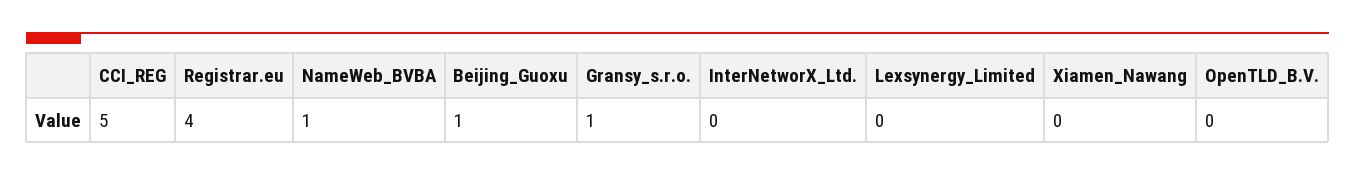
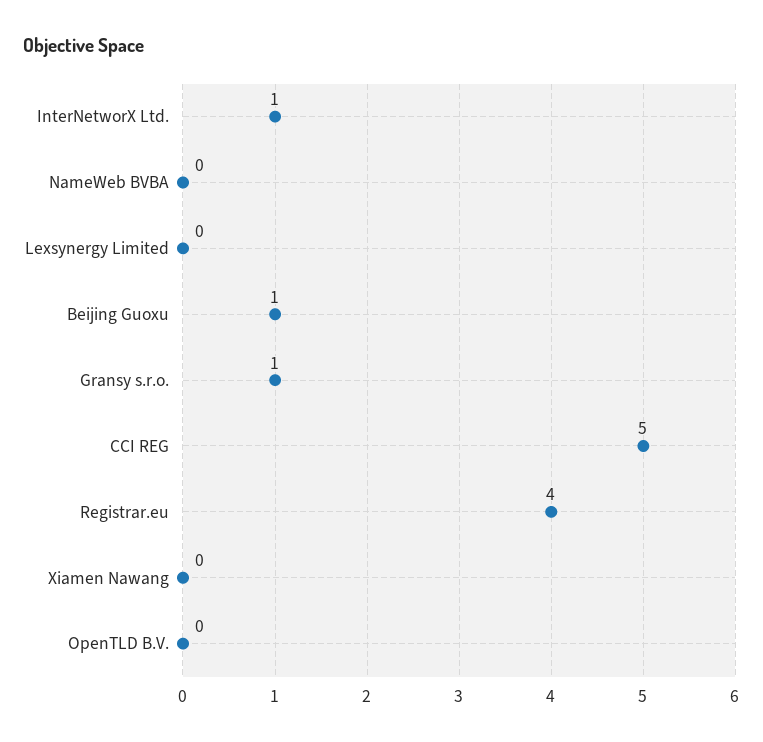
NameWeb_BVBA: 1 -> 0
InterNetworX_Ltd.: 0 -> 1

